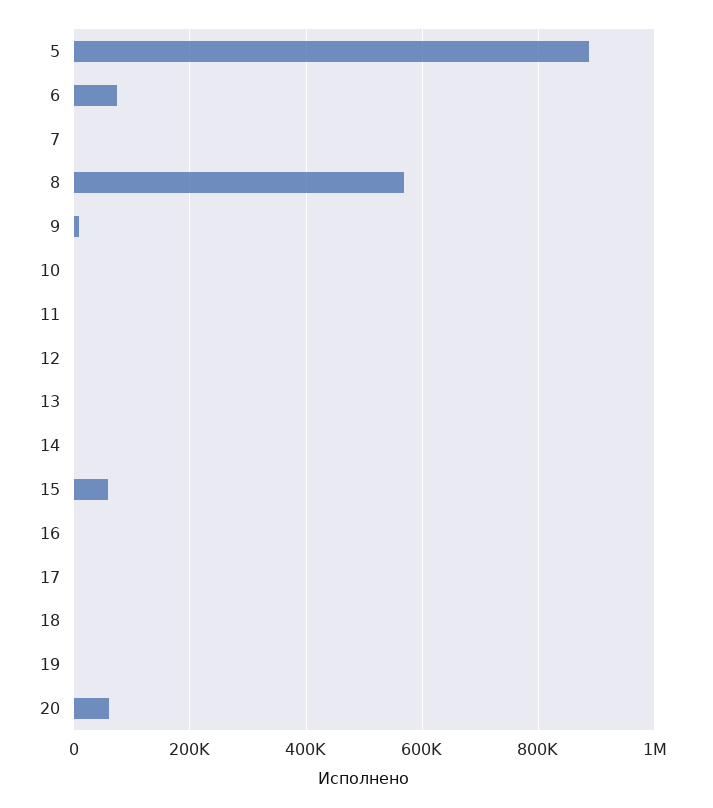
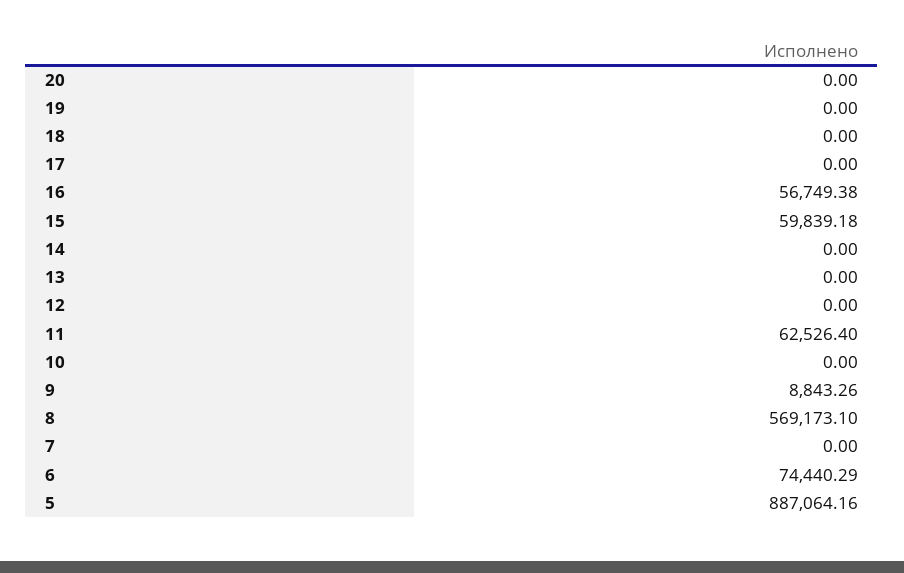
11: 0 -> 62526.4
16: 0 -> 56749.38
20: 60000 -> 0

